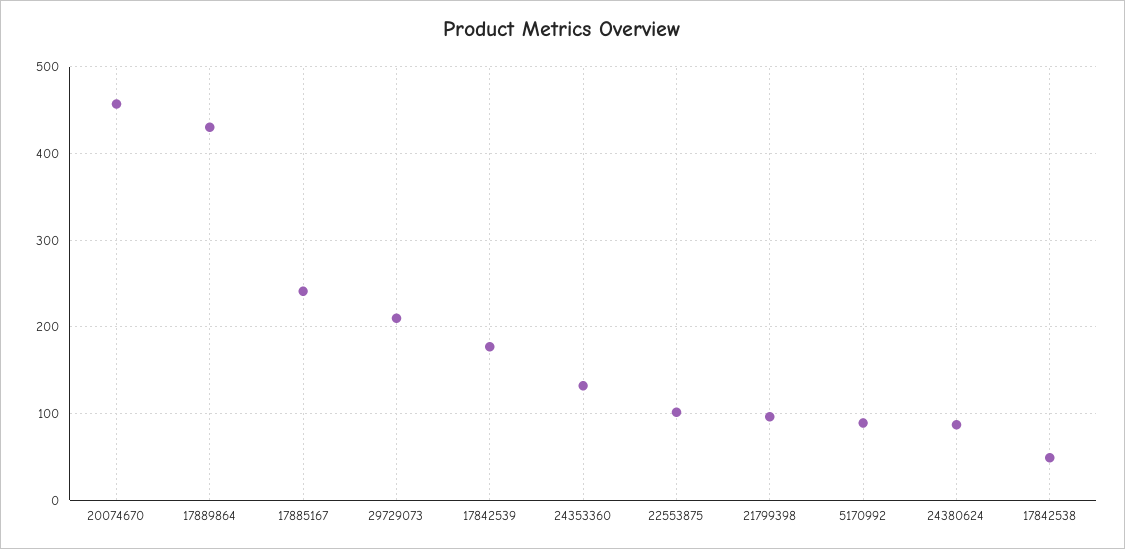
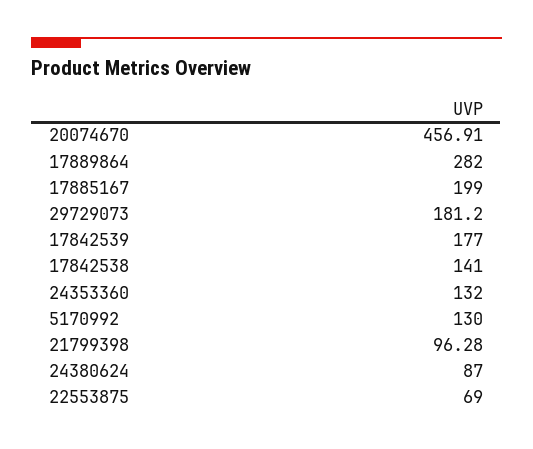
17889864: 430 -> 282
17885167: 240 -> 199
29729073: 210 -> 181.2
22553875: 100 -> 69
5170992: 90 -> 130
17842538: 50 -> 141

